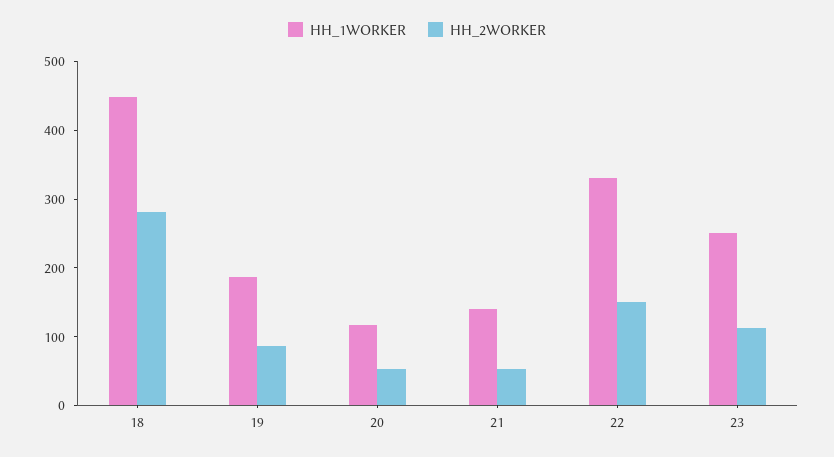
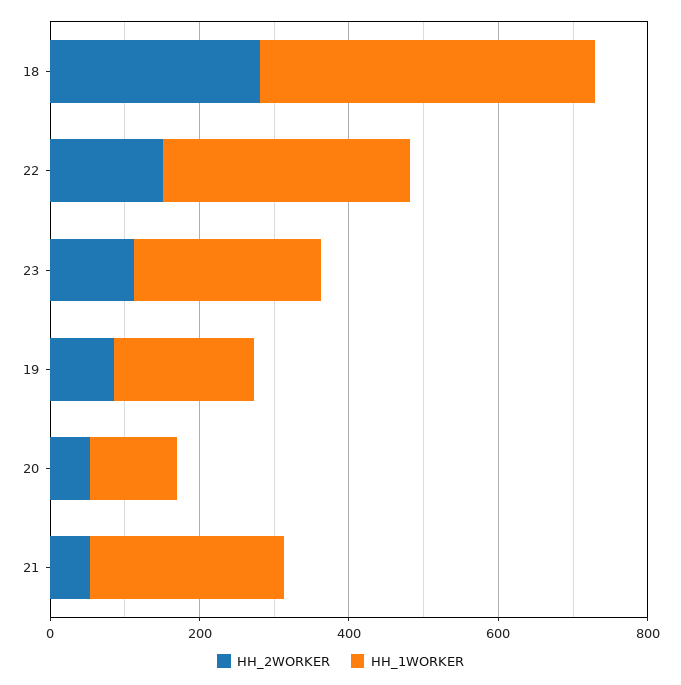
HH_1WORKER, 21: 140 -> 250

